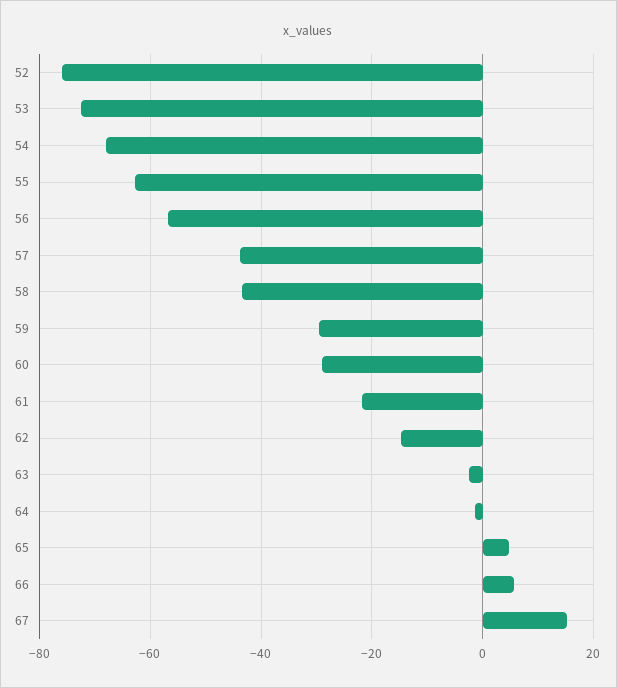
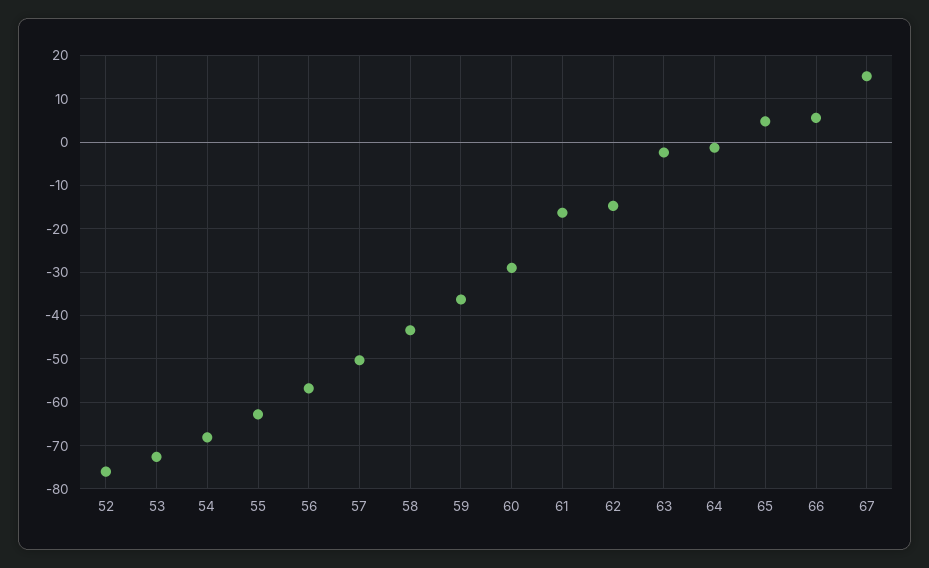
57: -44 -> -50
59: -30 -> -36
61: -22 -> -16

